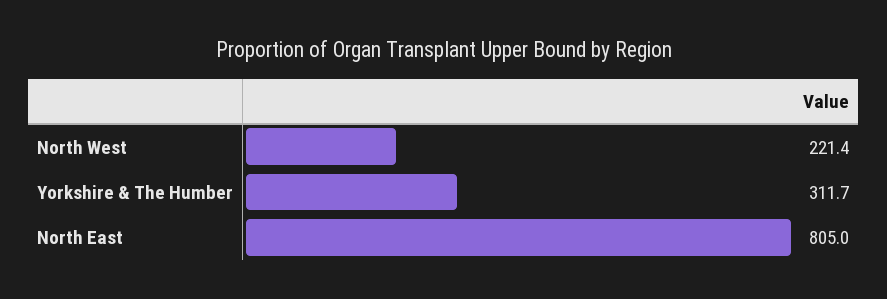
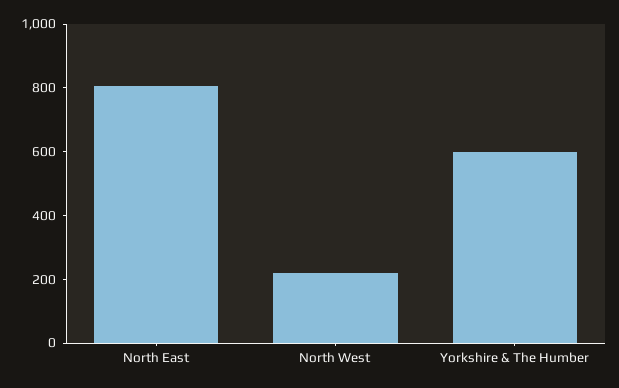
Yorkshire & The Humber: 311.7 -> 600

